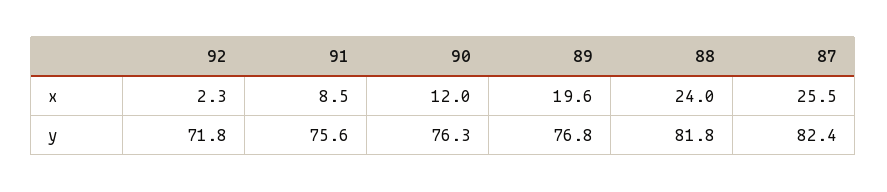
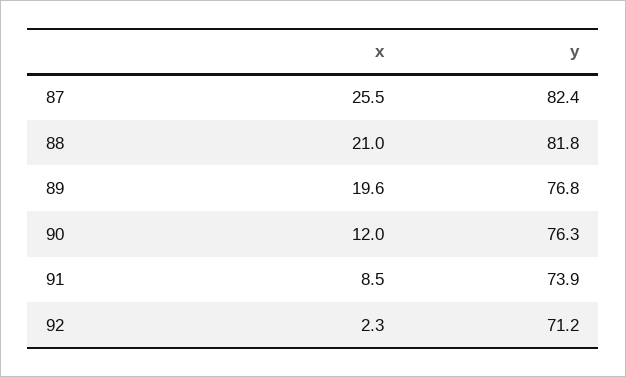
88, x: 24 -> 21
92, y: 71.8 -> 71.2
91, y: 75.6 -> 73.9

